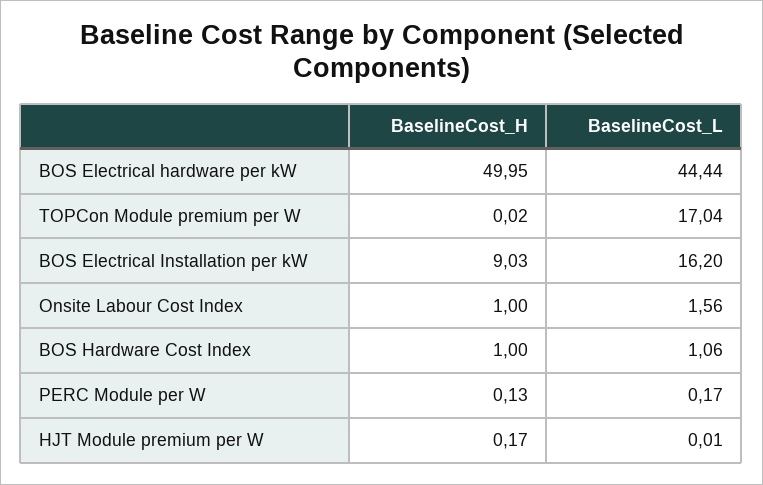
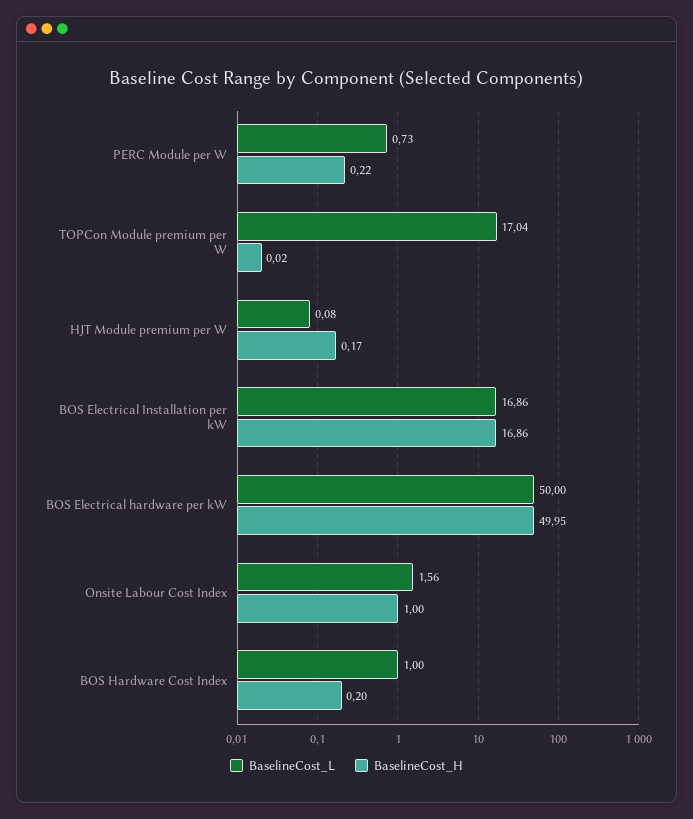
BaselineCost_L, BOS Electrical hardware per kW: 44.44 -> 50
BaselineCost_H, BOS Electrical Installation per kW: 9.03 -> 16.86
BaselineCost_L, BOS Electrical Installation per kW: 16.2 -> 16.86
BaselineCost_H, BOS Hardware Cost Index: 1 -> 0.2
BaselineCost_L, BOS Hardware Cost Index: 1.06 -> 1
BaselineCost_H, PERC Module per W: 0.13 -> 0.22
BaselineCost_L, PERC Module per W: 0.17 -> 0.73
BaselineCost_L, HJT Module premium per W: 0.01 -> 0.08

